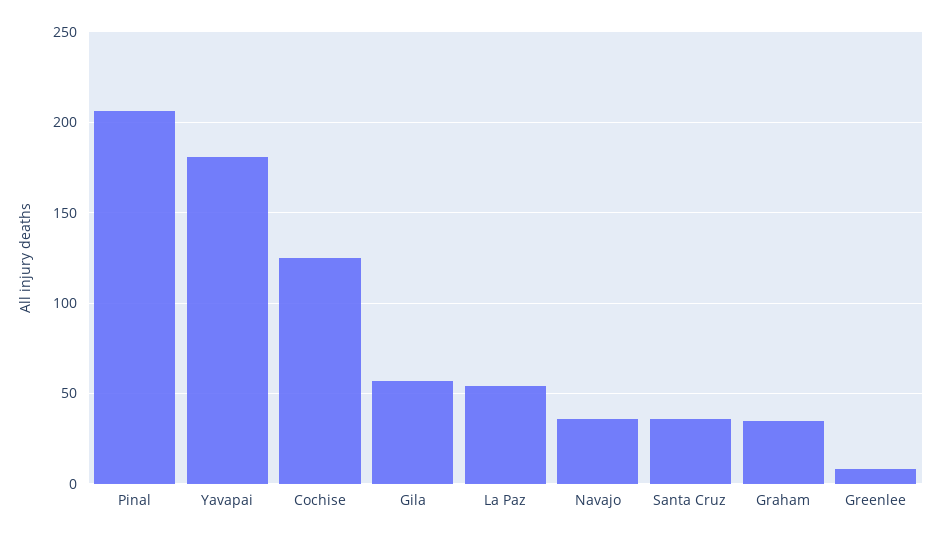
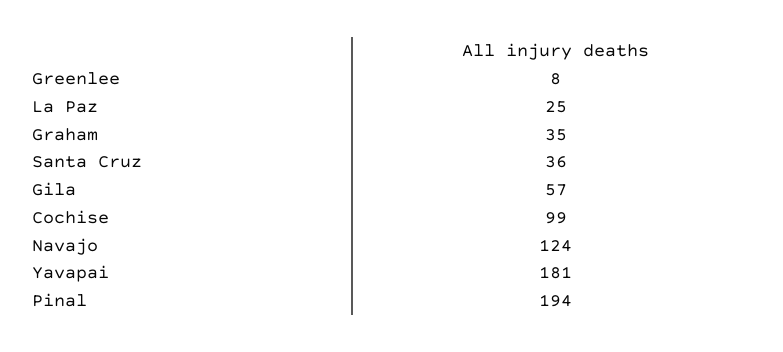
Pinal: 205 -> 194
Cochise: 125 -> 99
La Paz: 55 -> 25
Navajo: 35 -> 124

